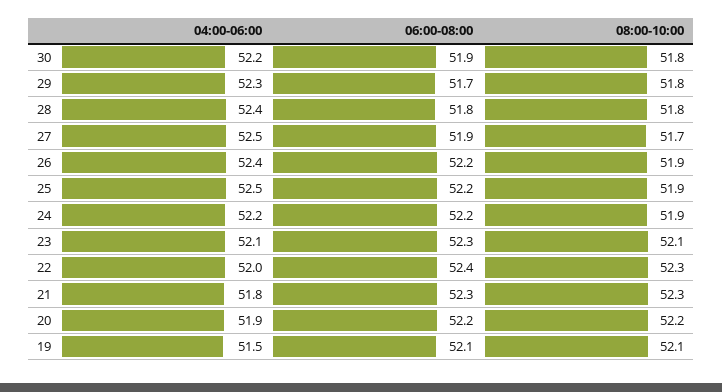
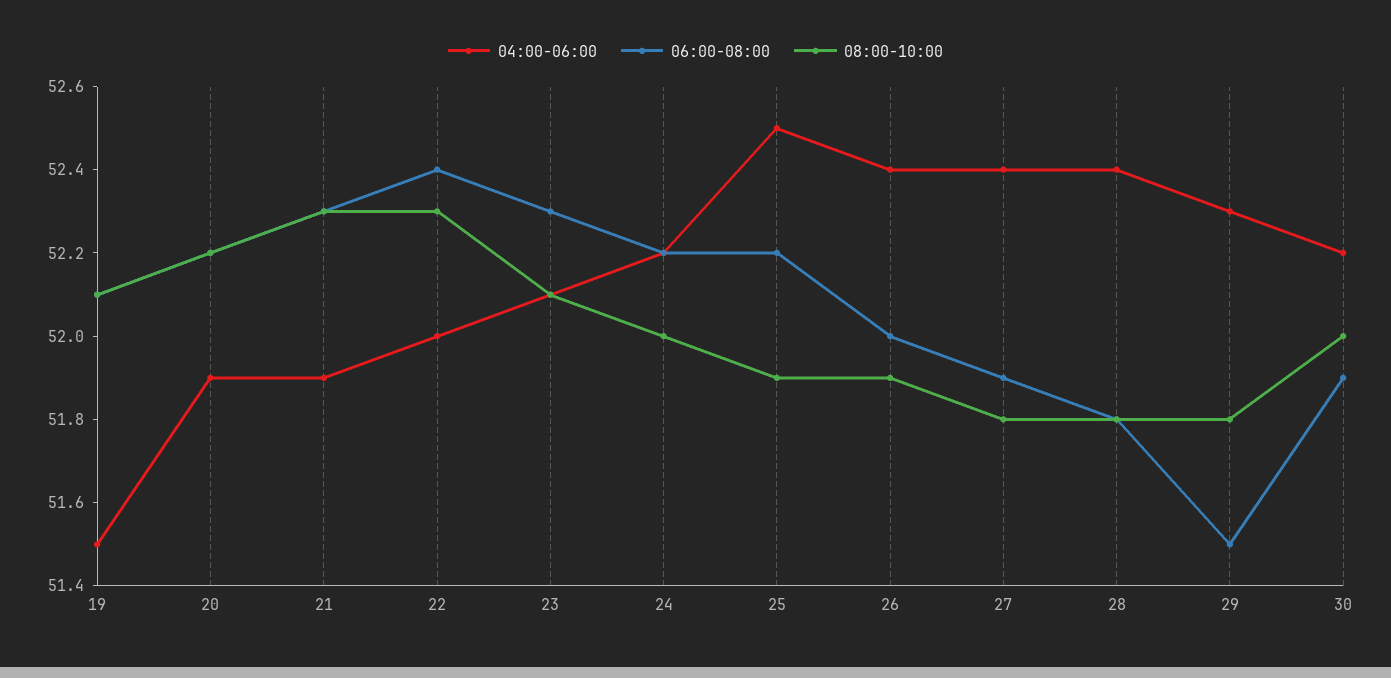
08:00-10:00, 30: 51.8 -> 52
06:00-08:00, 29: 51.7 -> 51.5
04:00-06:00, 27: 52.5 -> 52.4
08:00-10:00, 27: 51.7 -> 51.8
06:00-08:00, 26: 52.2 -> 52
08:00-10:00, 24: 51.9 -> 52
04:00-06:00, 21: 51.8 -> 51.9

